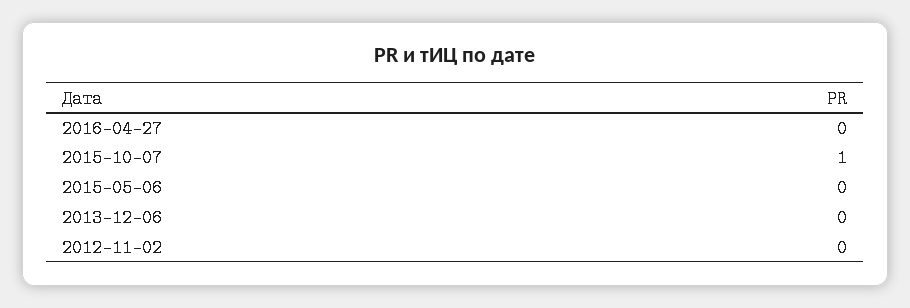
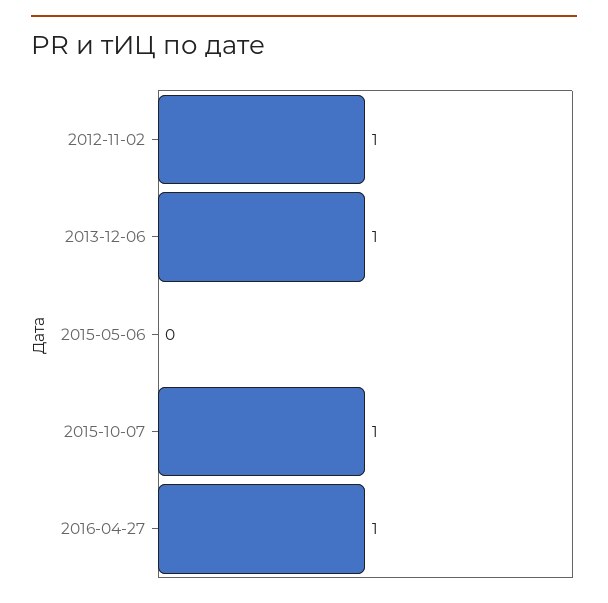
2016-04-27: 0 -> 1
2013-12-06: 0 -> 1
2012-11-02: 0 -> 1

